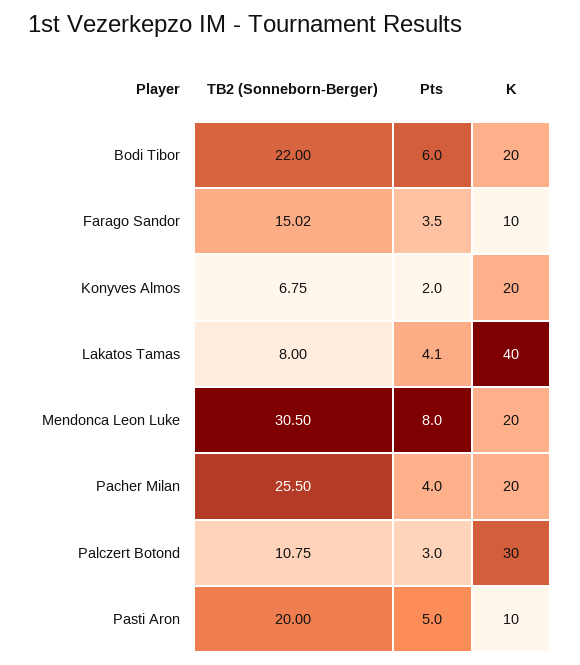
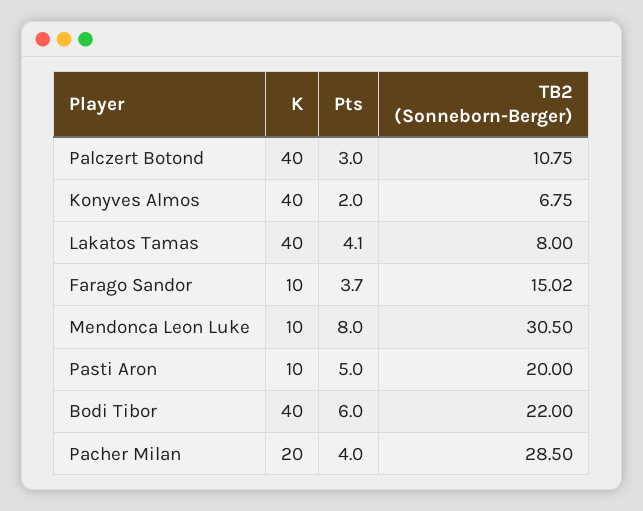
K, Bodi Tibor: 20 -> 40
Pts, Farago Sandor: 3.5 -> 3.7
K, Konyves Almos: 20 -> 40
K, Mendonca Leon Luke: 20 -> 10
TB2 (Sonneborn-Berger), Pacher Milan: 25.5 -> 28.5
K, Palczert Botond: 30 -> 40

